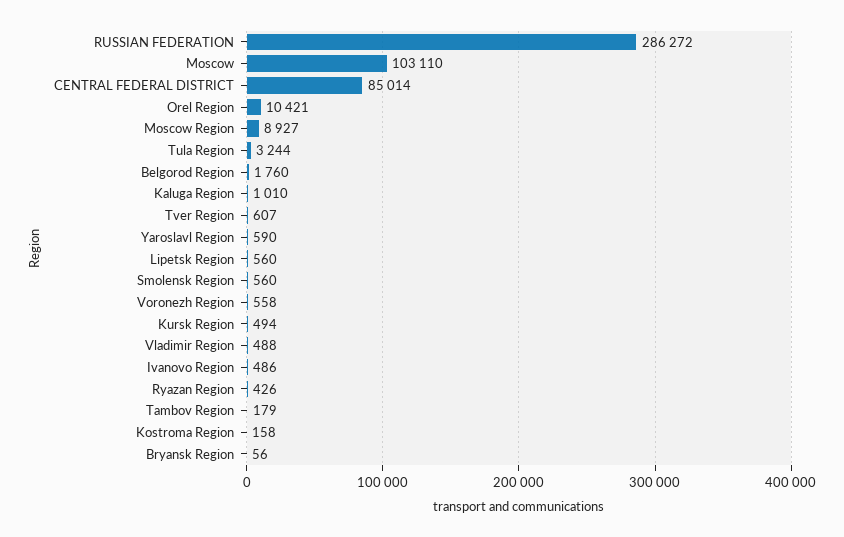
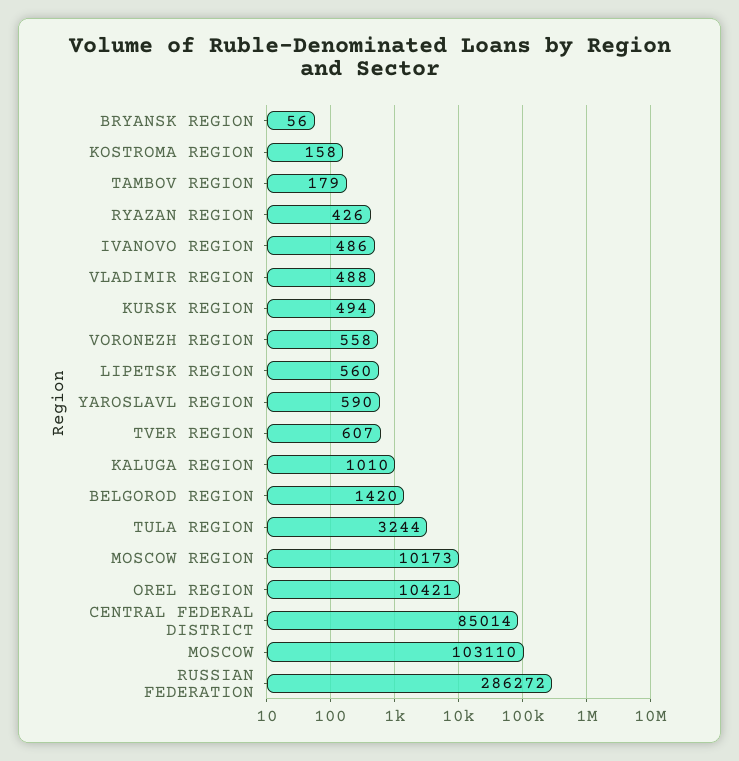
Moscow Region: 8927 -> 10173
Belgorod Region: 1760 -> 1420
Smolensk Region: 560 -> none

